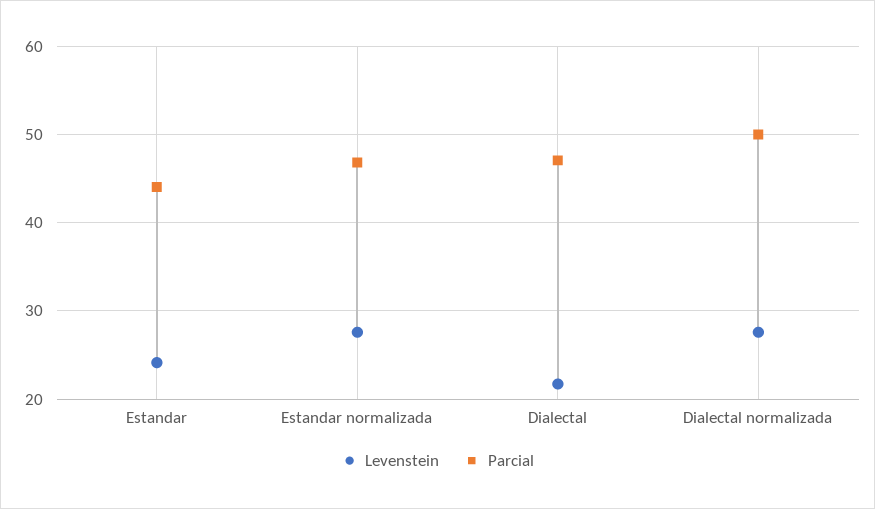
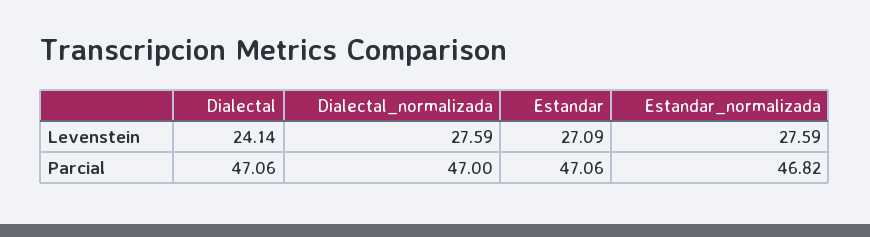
Levenstein, Estandar: 24 -> 27.09
Parcial, Estandar: 44 -> 47.06
Levenstein, Dialectal: 22 -> 24.14
Parcial, Dialectal normalizada: 50 -> 47

